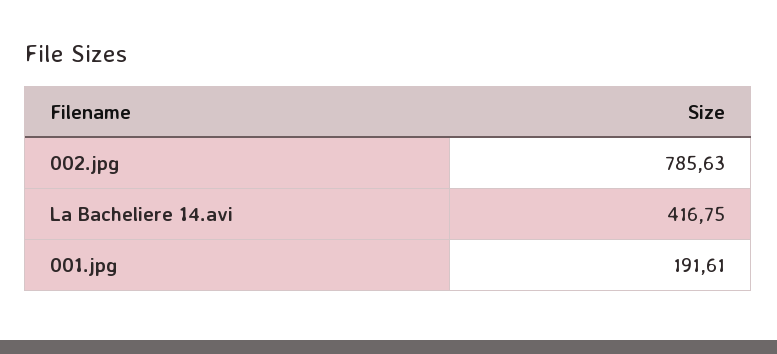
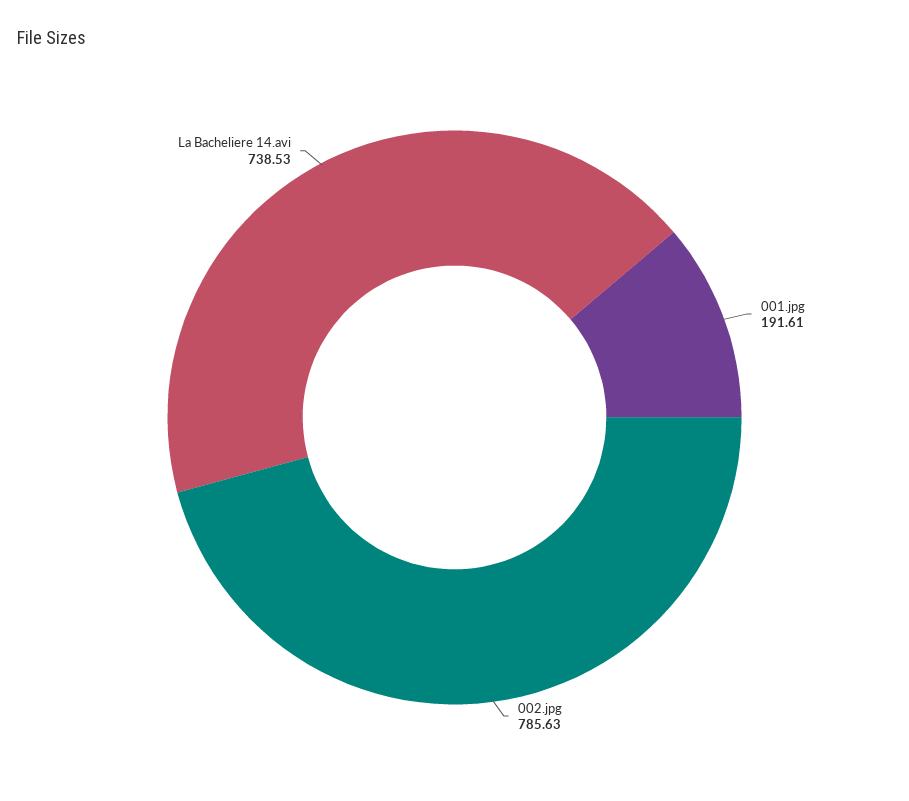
La Bacheliere 14.avi: 416.75 -> 738.53

